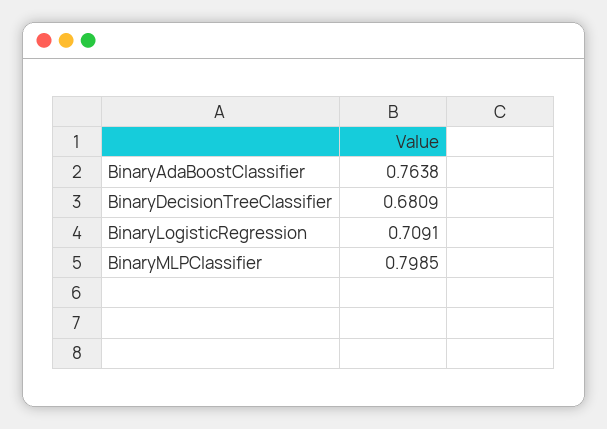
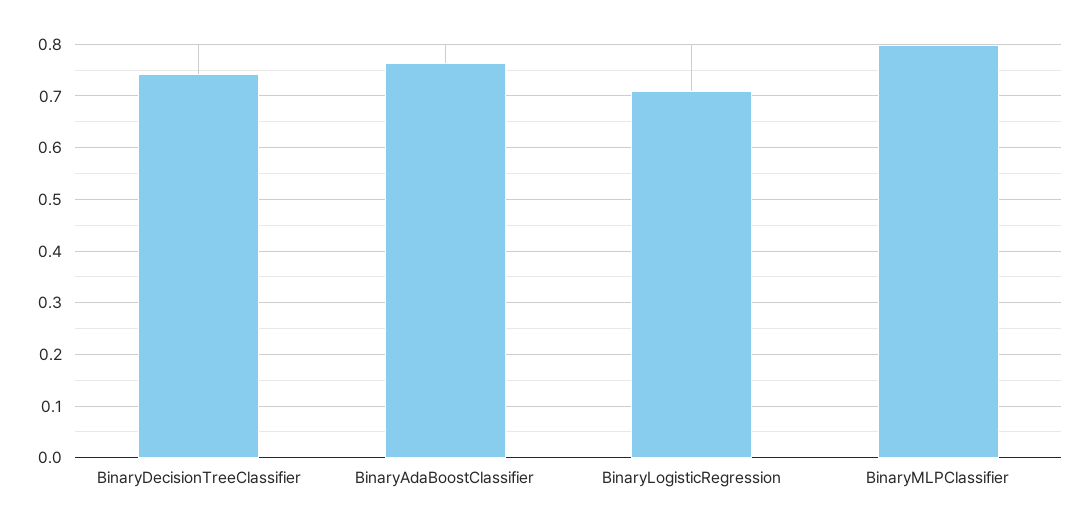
BinaryDecisionTreeClassifier: 0.6809 -> 0.74

